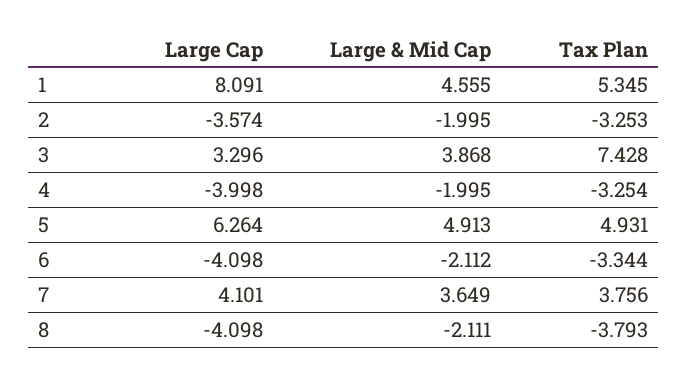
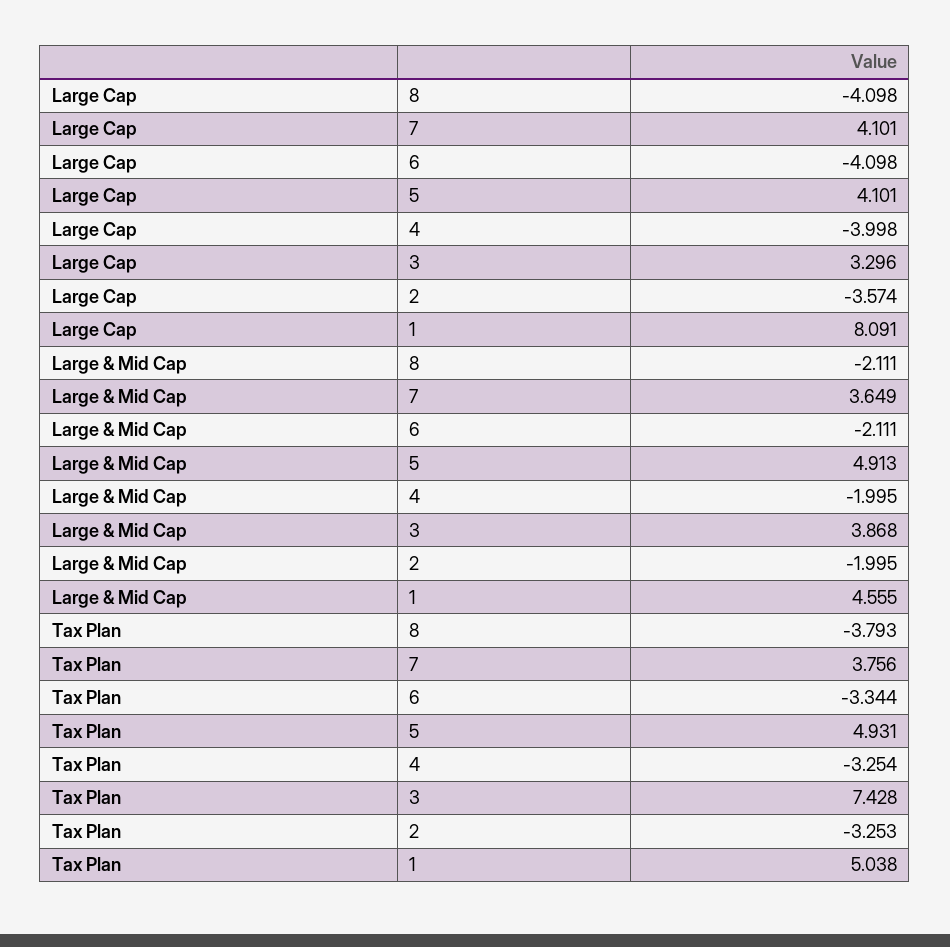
Tax Plan, 1: 5.345 -> 5.038
Large Cap, 5: 6.264 -> 4.101
Large & Mid Cap, 6: -2.112 -> -2.111

